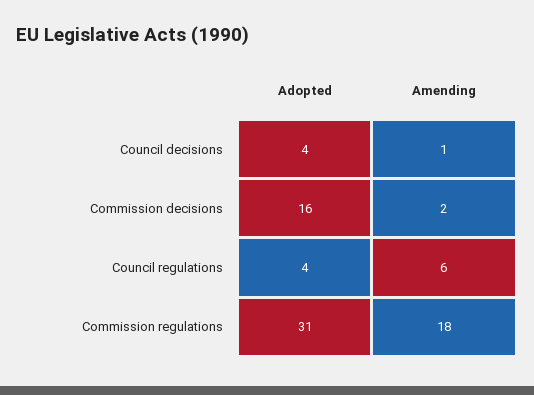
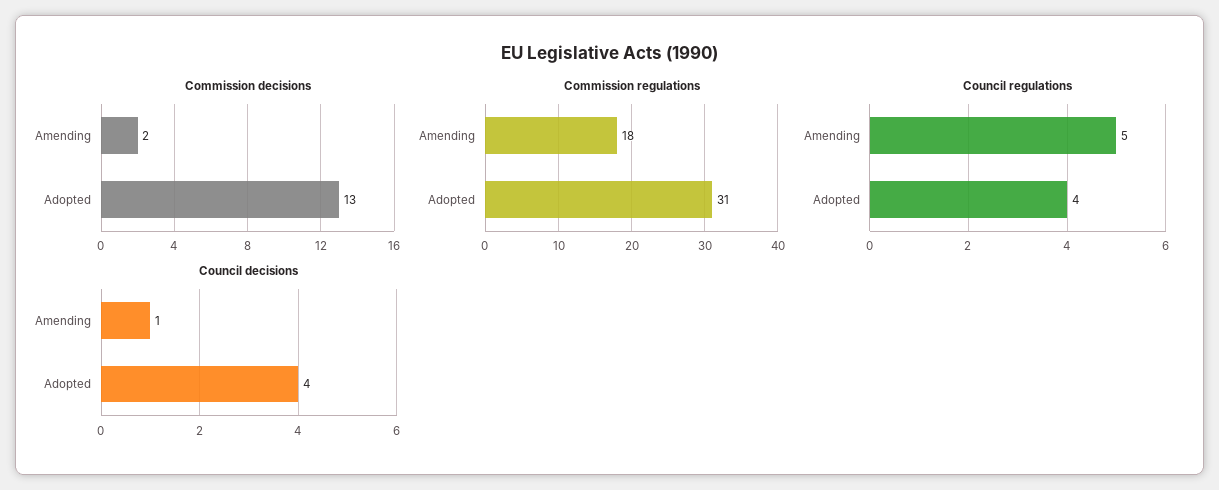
Commission decisions, Adopted: 16 -> 13
Council regulations, Amending: 6 -> 5

